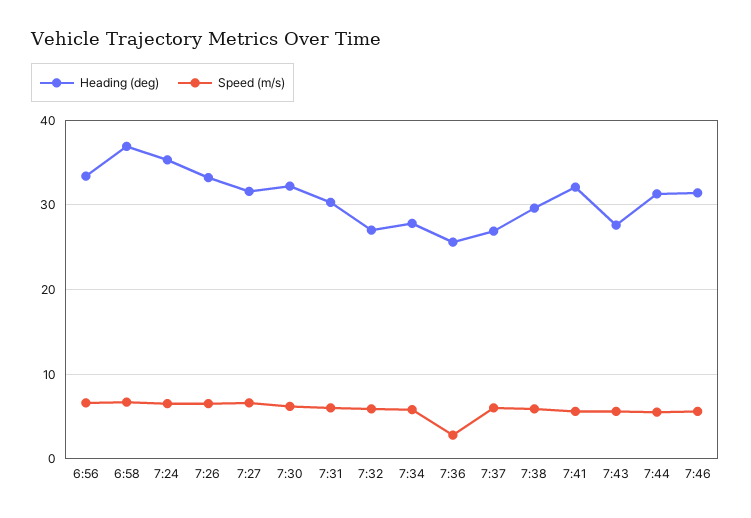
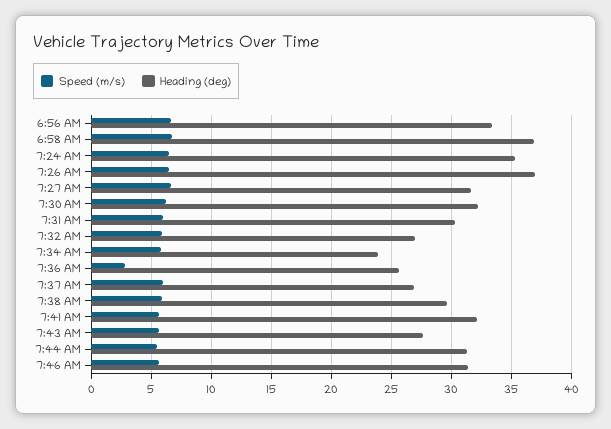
Heading (deg), 7:26: 33 -> 37
Heading (deg), 7:34: 28 -> 24

